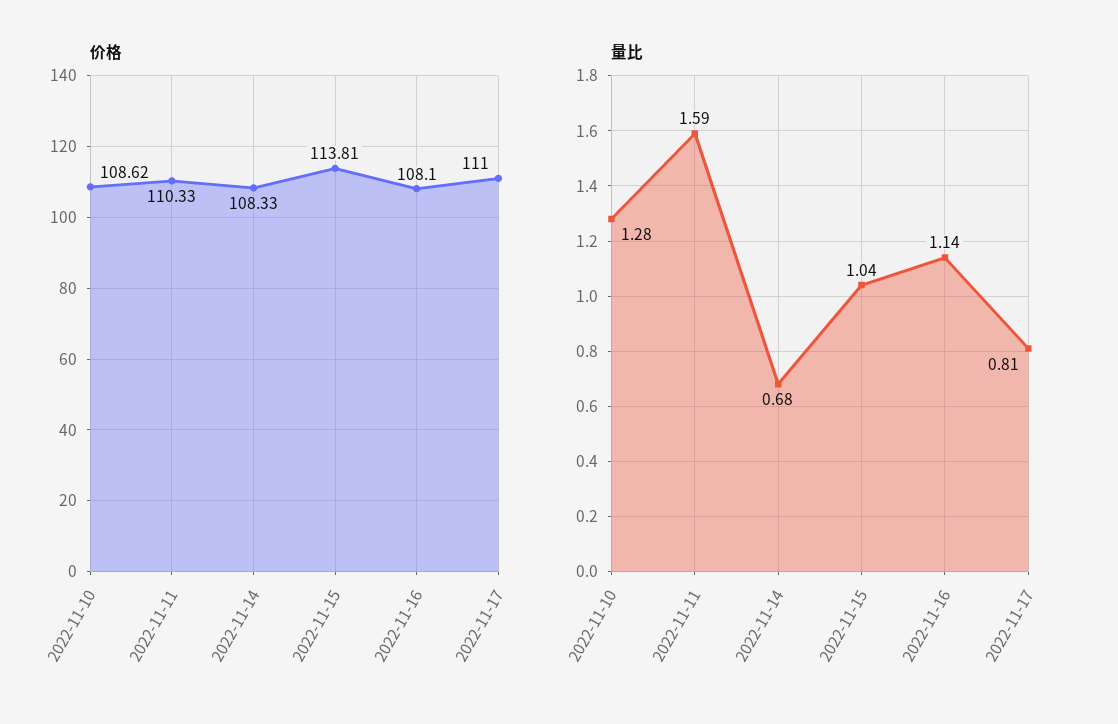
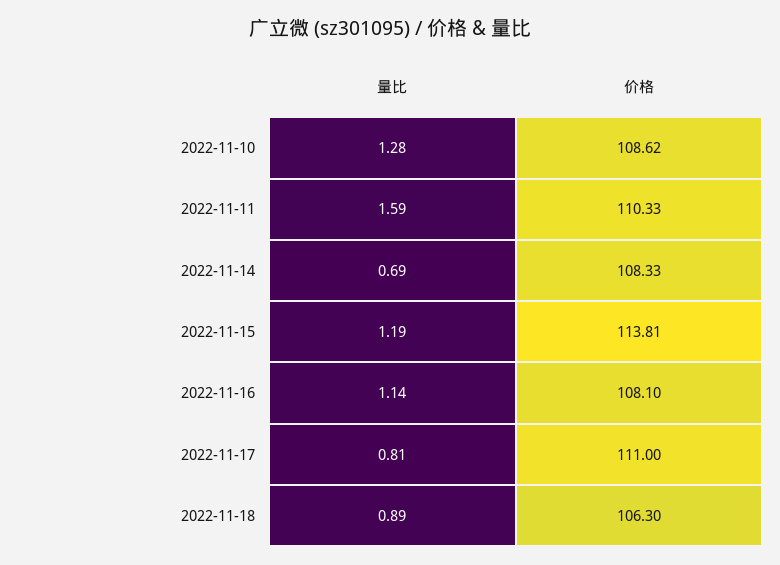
量比, 2022-11-14: 0.68 -> 0.69
量比, 2022-11-15: 1.04 -> 1.19
量比, 2022-11-18: none -> 0.89
价格, 2022-11-18: none -> 106.3

